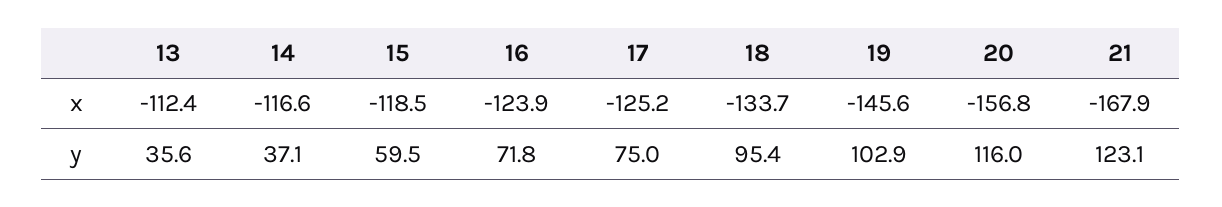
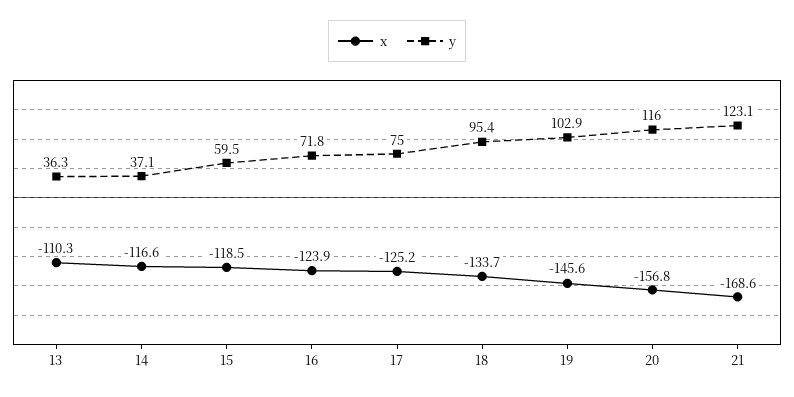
x, 13: -112.4 -> -110.3
x, 21: -167.9 -> -168.6
y, 13: 35.6 -> 36.3

